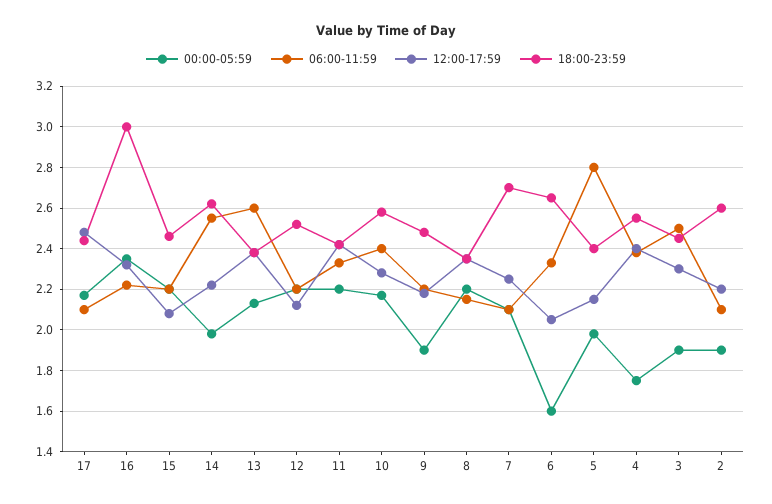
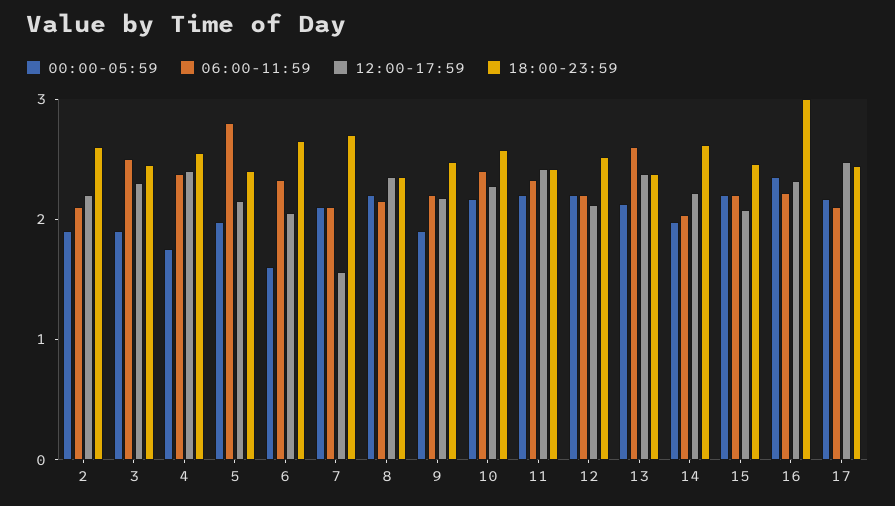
06:00-11:59, 14: 2.55 -> 2
12:00-17:59, 7: 2.25 -> 1.6

